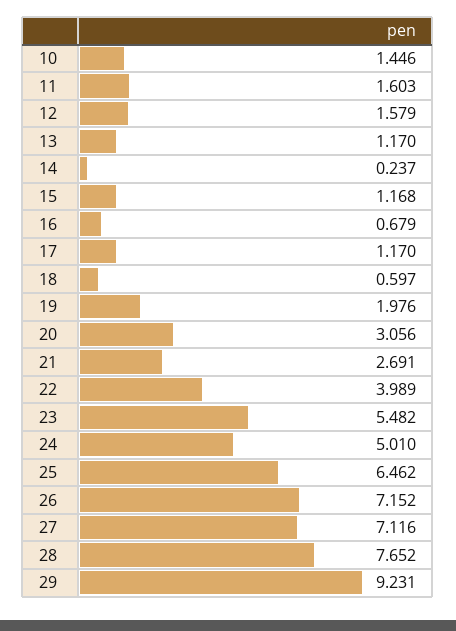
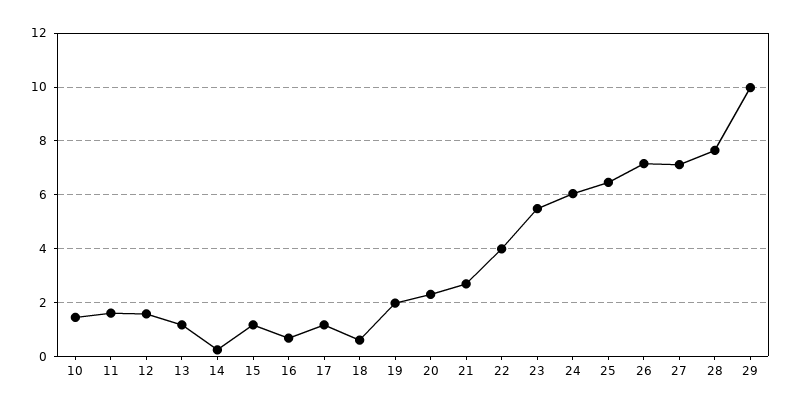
20: 3.056 -> 2.25
24: 5.01 -> 6
29: 9.231 -> 10

